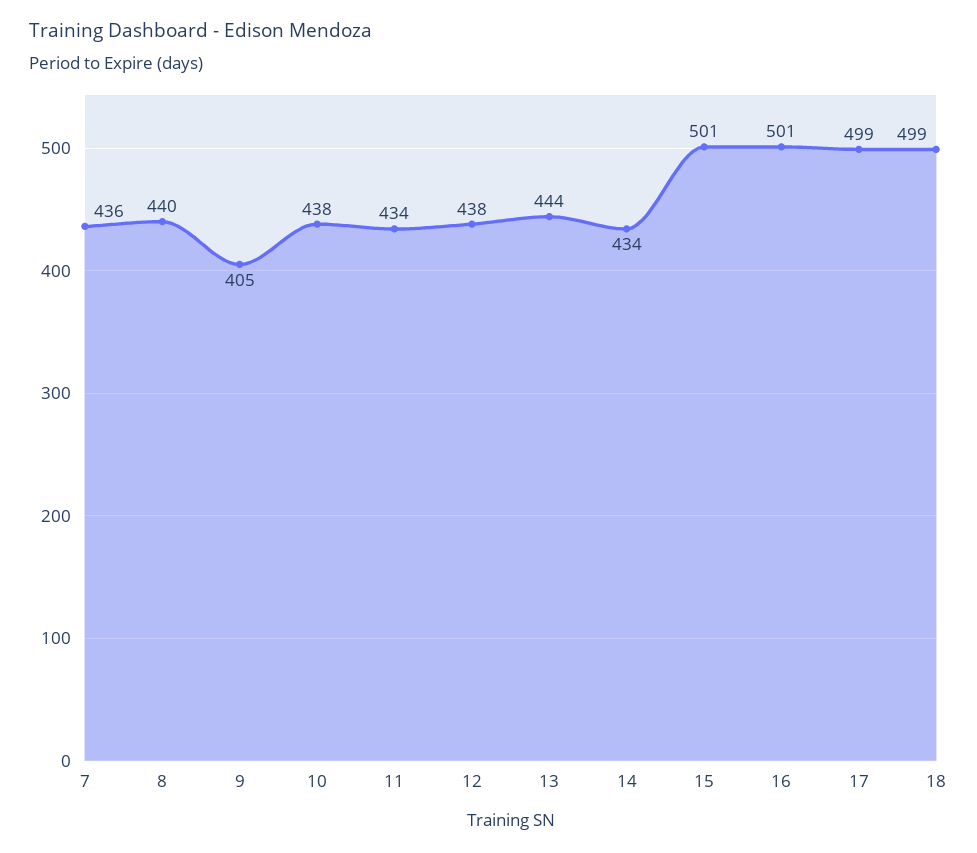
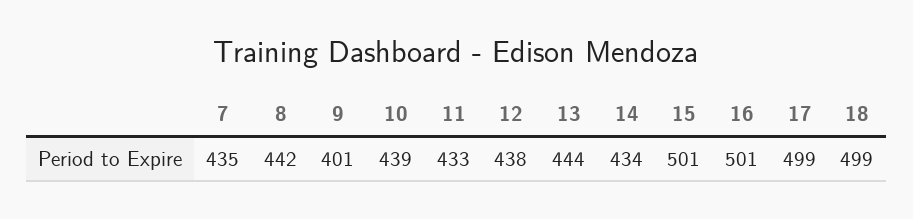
7: 436 -> 435
8: 440 -> 442
9: 405 -> 401
10: 438 -> 439
11: 434 -> 433

